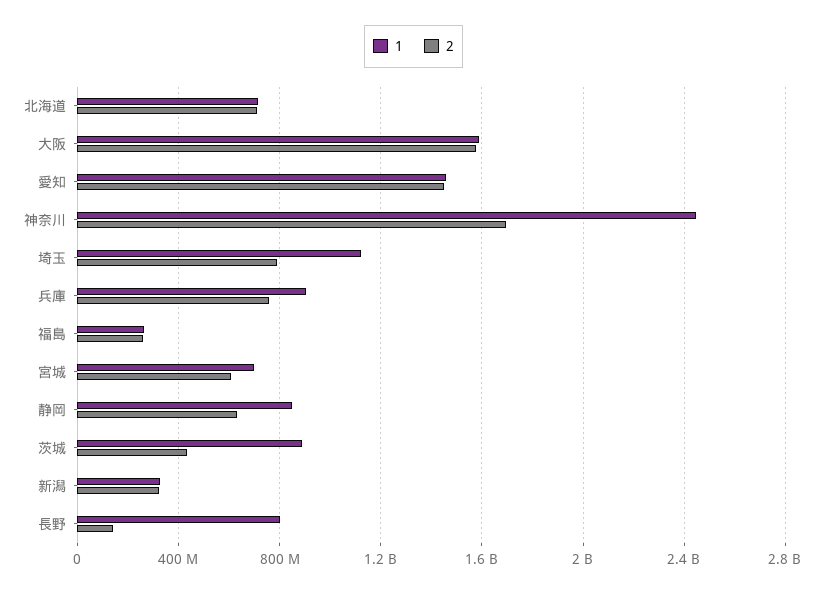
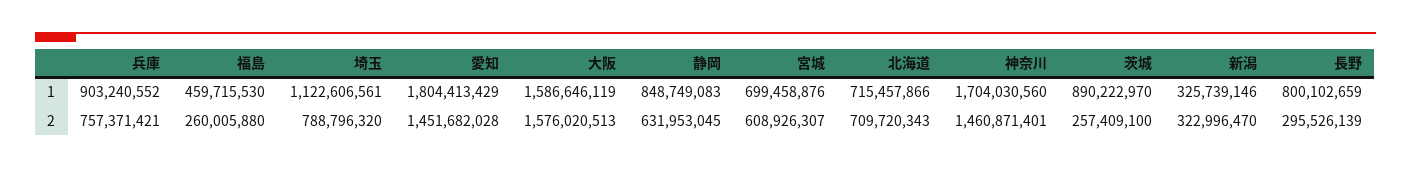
1, 愛知: 1450000000 -> 1804413429
1, 神奈川: 2450000000 -> 1704030560
2, 神奈川: 1700000000 -> 1460871401
1, 福島: 250000000 -> 459715530
2, 茨城: 450000000 -> 257409100
2, 長野: 150000000 -> 295526139

